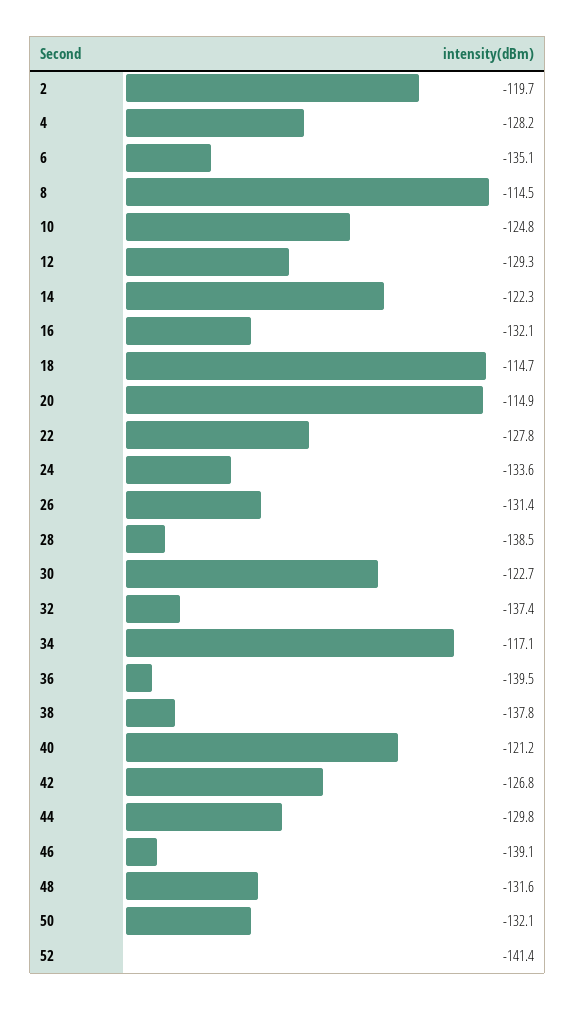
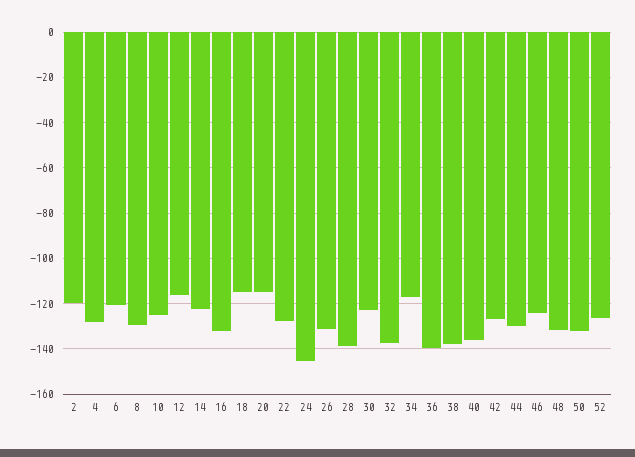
6: -135.1 -> -120
8: -114.5 -> -130
12: -129.3 -> -115
24: -133.6 -> -145
40: -121.2 -> -135
46: -139.1 -> -125
52: -141.4 -> -125

